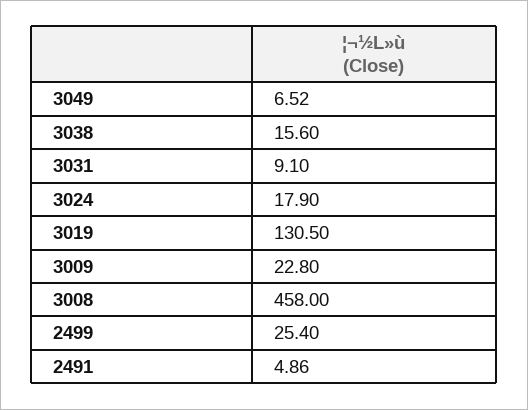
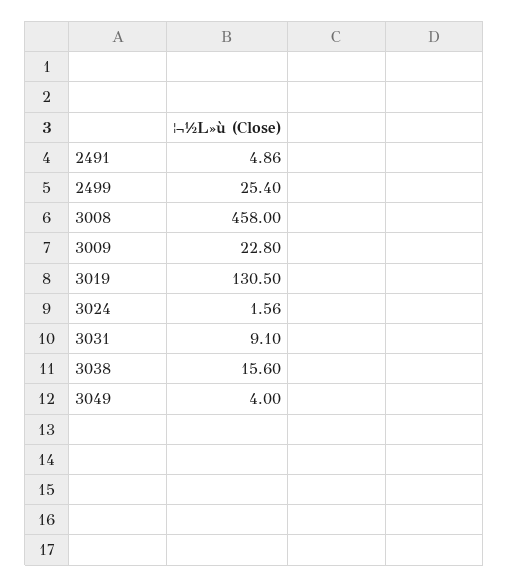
3049: 6.52 -> 4
3024: 17.9 -> 1.56

